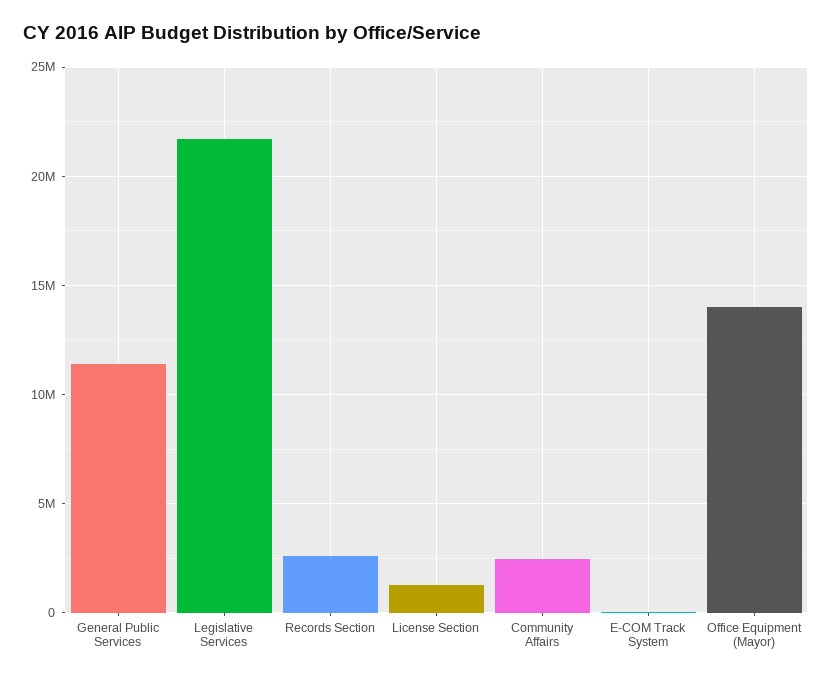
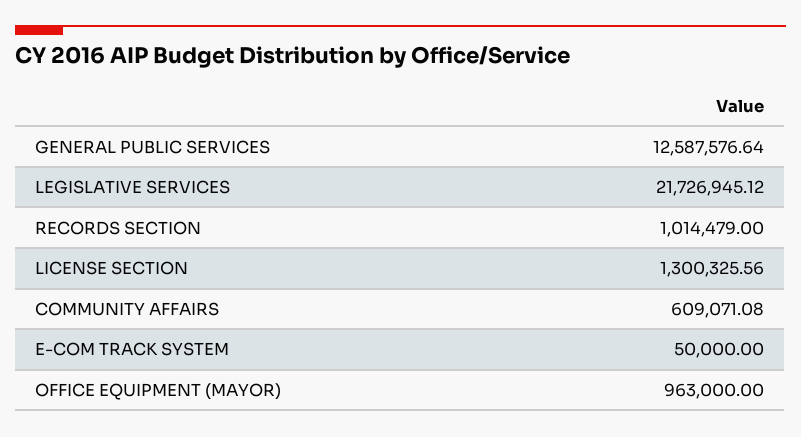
General Public Services: 11500000 -> 12587576.64
Records Section: 2500000 -> 1014479
Community Affairs: 2500000 -> 609071.08
Office Equipment (Mayor): 14000000 -> 963000

